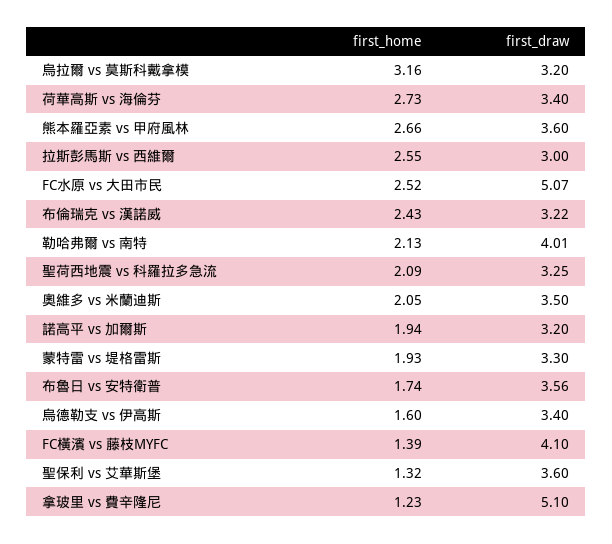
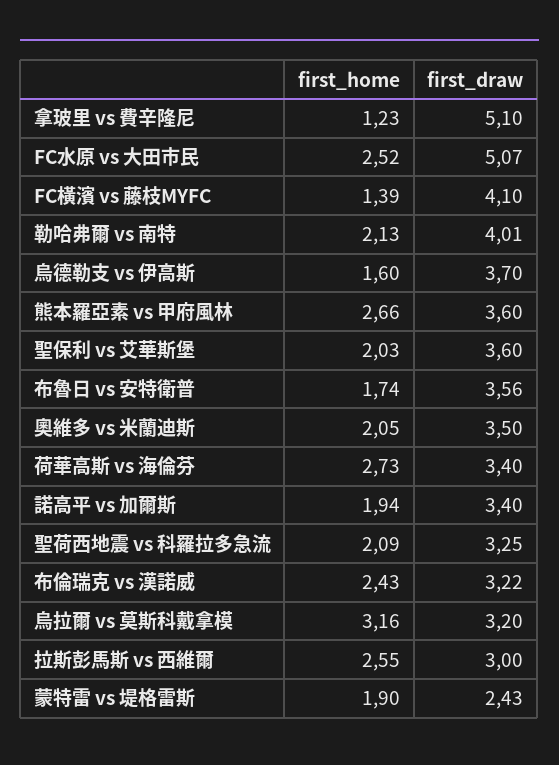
first_draw, 諾高平 vs 加爾斯: 3.2 -> 3.4
first_home, 蒙特雷 vs 堤格雷斯: 1.93 -> 1.9
first_draw, 蒙特雷 vs 堤格雷斯: 3.3 -> 2.43
first_draw, 烏德勒支 vs 伊高斯: 3.4 -> 3.7
first_home, 聖保利 vs 艾華斯堡: 1.32 -> 2.03

